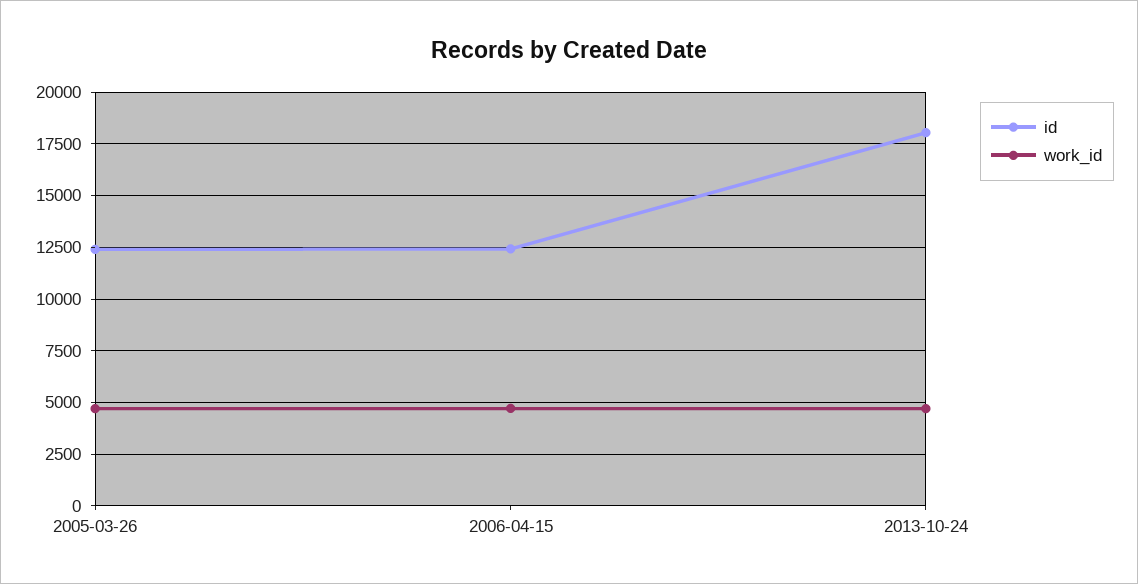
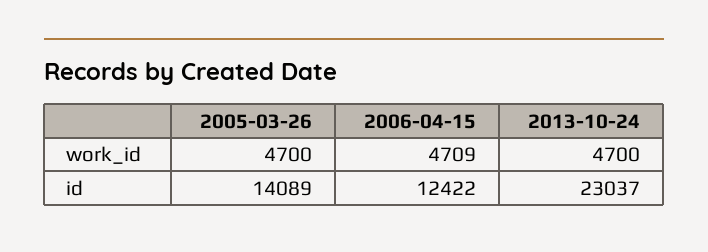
id, 2005-03-26: 12500 -> 14089
id, 2013-10-24: 18000 -> 23037

